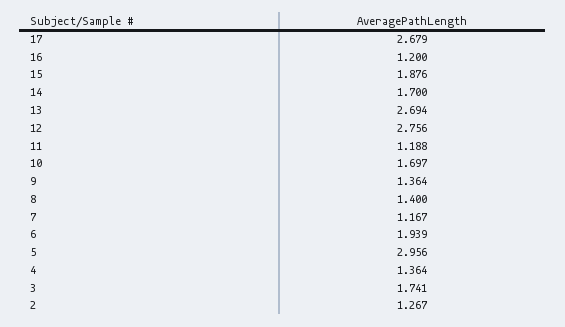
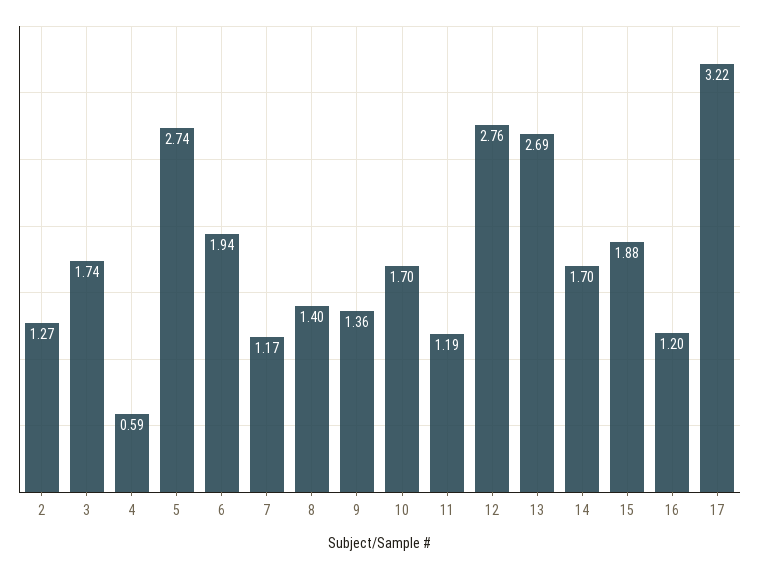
17: 2.679 -> 3.22
5: 2.956 -> 2.74
4: 1.364 -> 0.59

